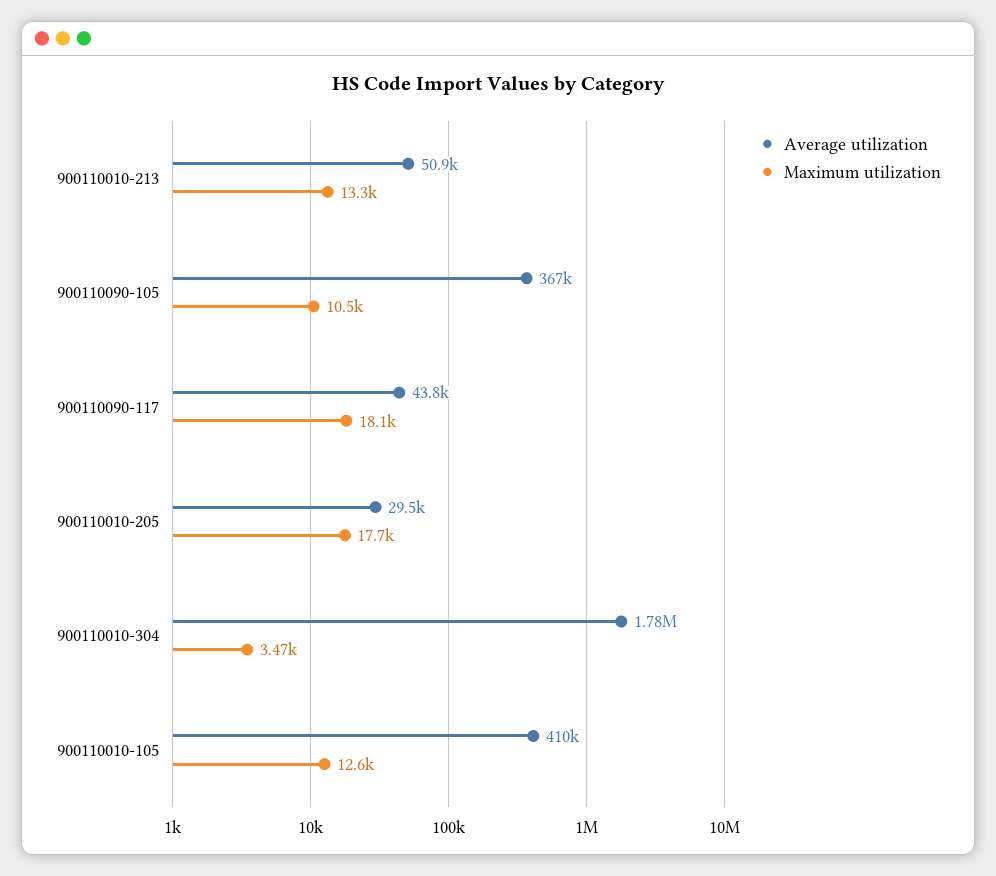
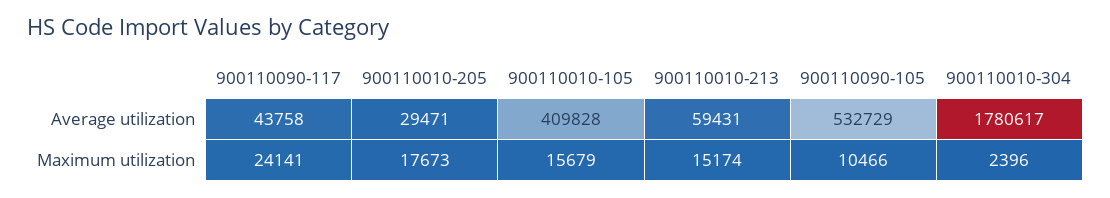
Average utilization, 900110010-213: 50900 -> 59431
Maximum utilization, 900110010-213: 13300 -> 15174
Average utilization, 900110090-105: 367000 -> 532729
Maximum utilization, 900110090-117: 18100 -> 24141
Maximum utilization, 900110010-304: 3470 -> 2396
Maximum utilization, 900110010-105: 12600 -> 15679

